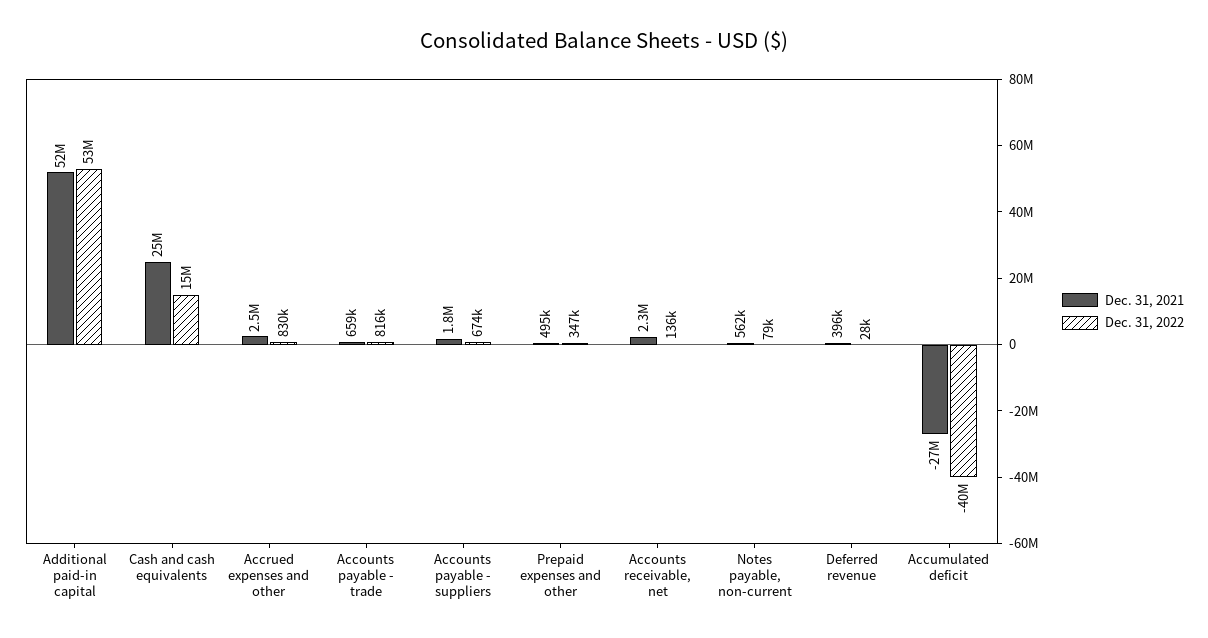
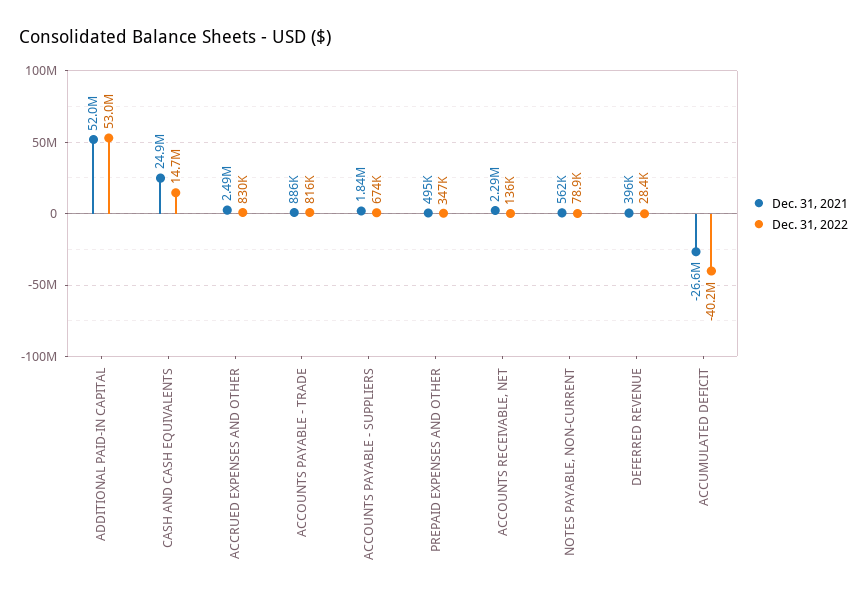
Dec. 31, 2021, Accounts payable - trade: 659000 -> 886000

